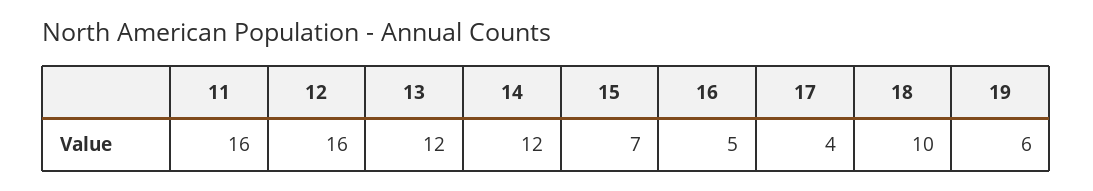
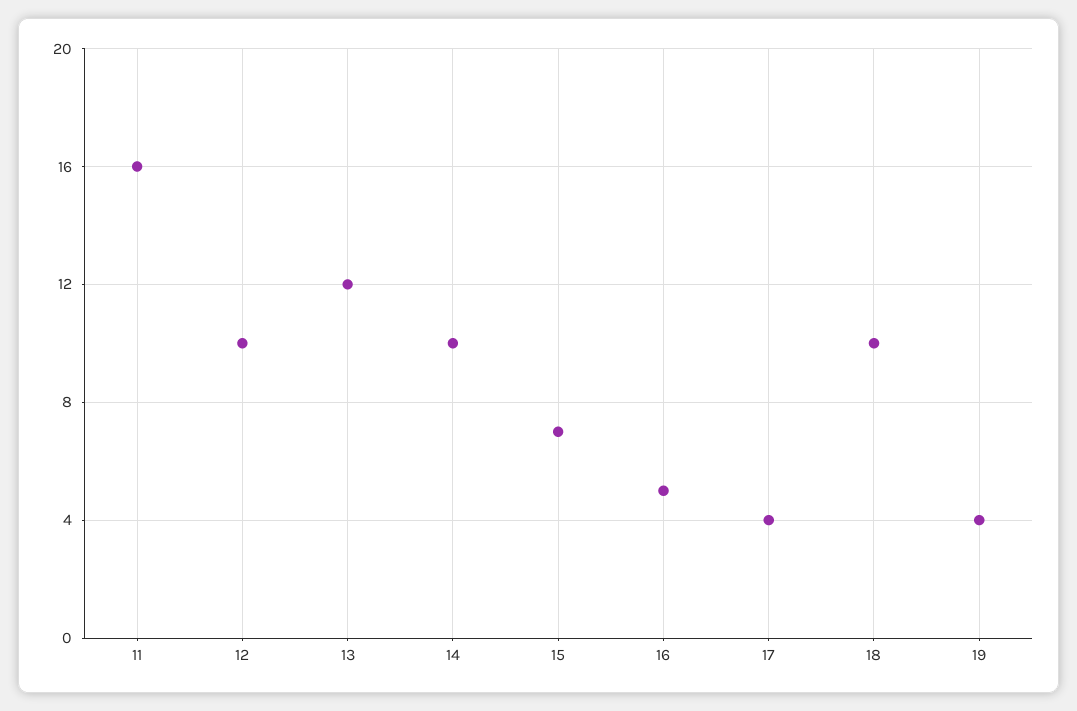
12: 16 -> 10
14: 12 -> 10
19: 6 -> 4

